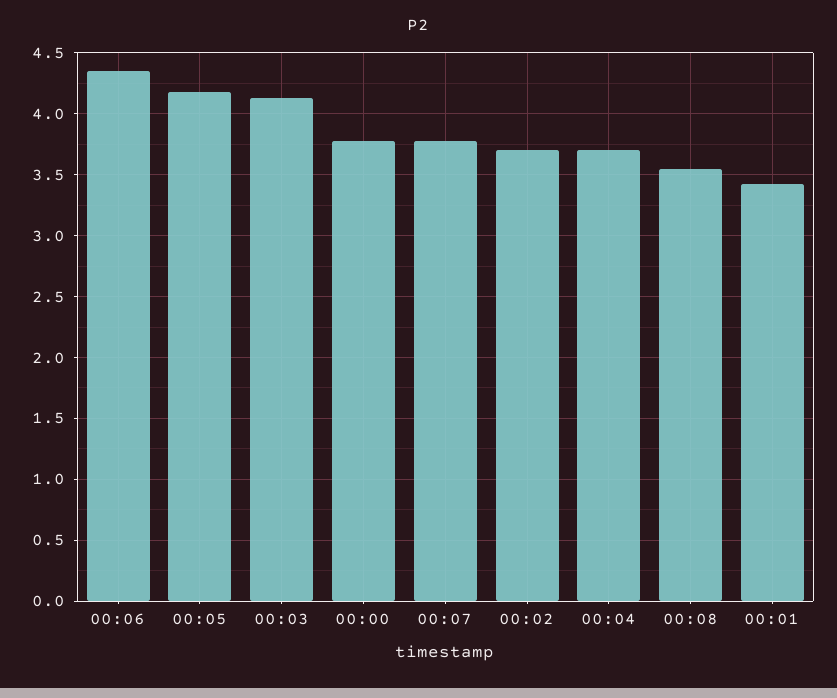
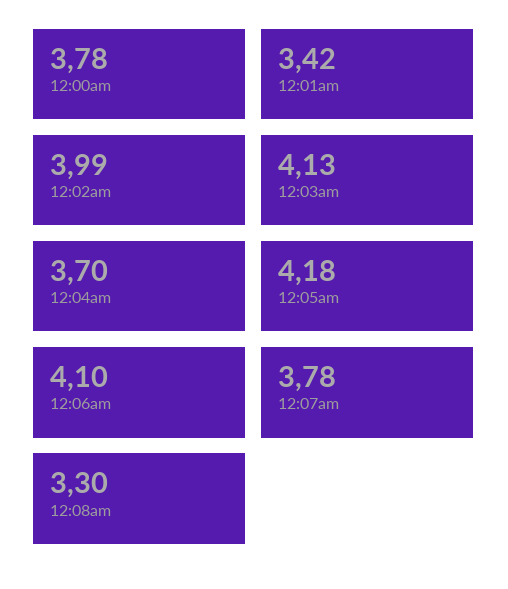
00:06: 4.35 -> 4.1
00:02: 3.7 -> 3.99
00:08: 3.55 -> 3.3

